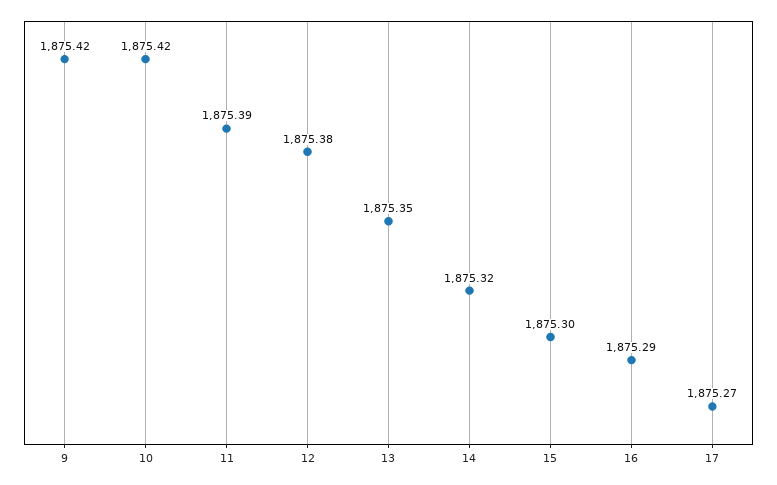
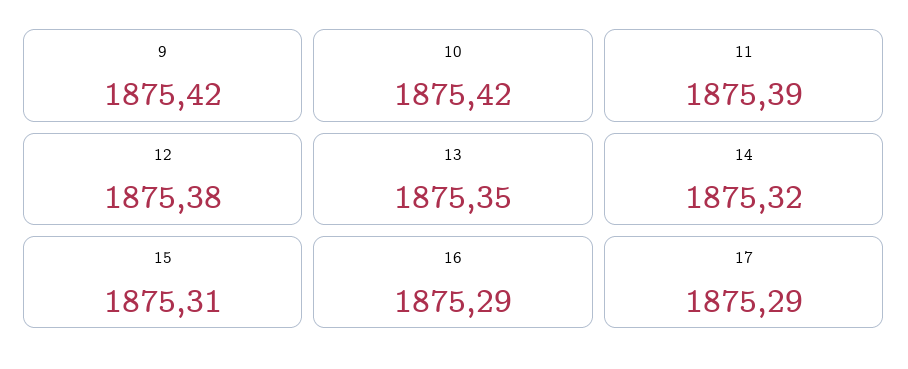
15: 1875.3 -> 1875.31
17: 1875.27 -> 1875.29

